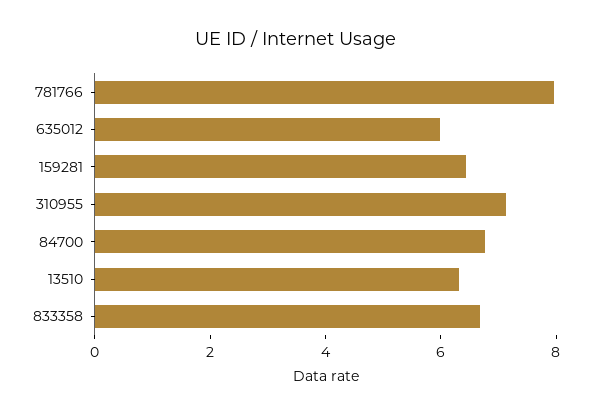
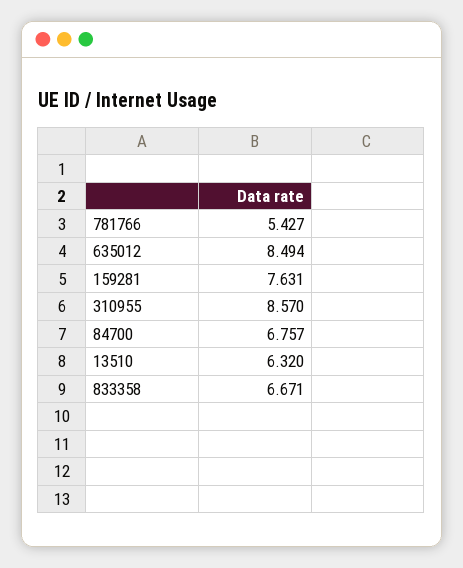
781766: 8 -> 5.427
635012: 6 -> 8.494
159281: 6.5 -> 7.631
310955: 7 -> 8.57

